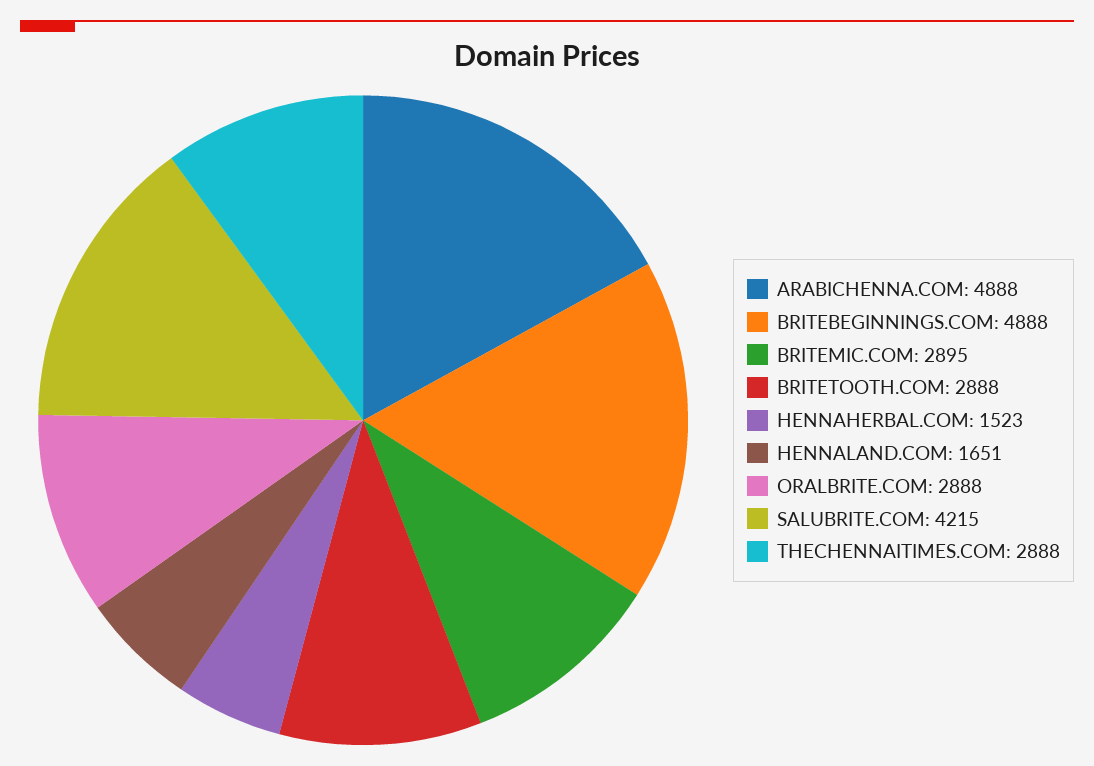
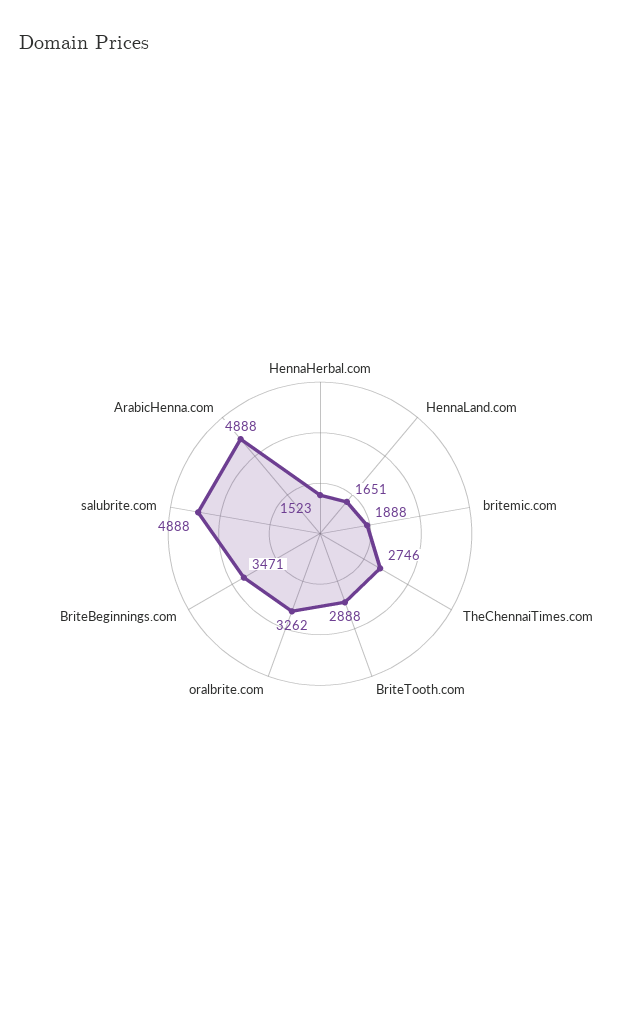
BRITEBEGINNINGS.COM: 4888 -> 3471
BRITEMIC.COM: 2895 -> 1888
ORALBRITE.COM: 2888 -> 3262
SALUBRITE.COM: 4215 -> 4888
THECHENNAITIMES.COM: 2888 -> 2746

